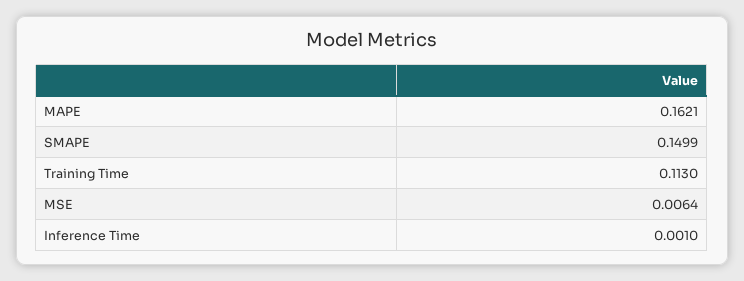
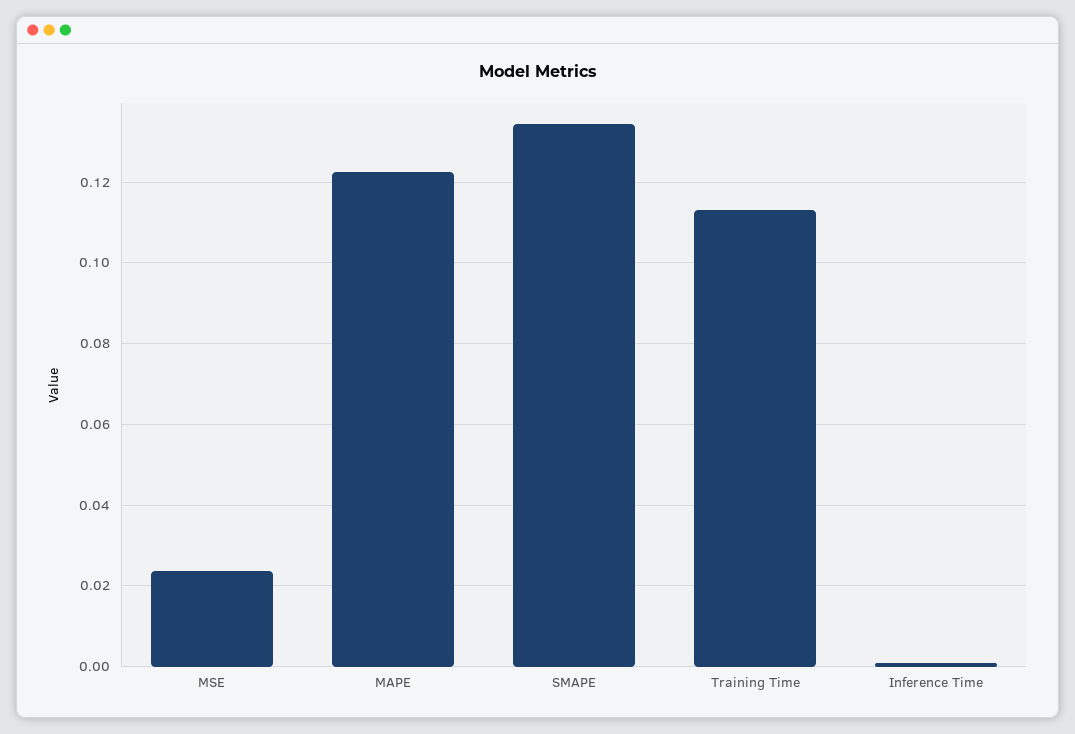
MAPE: 0.1621 -> 0.122
SMAPE: 0.1499 -> 0.134
MSE: 0.0064 -> 0.024

